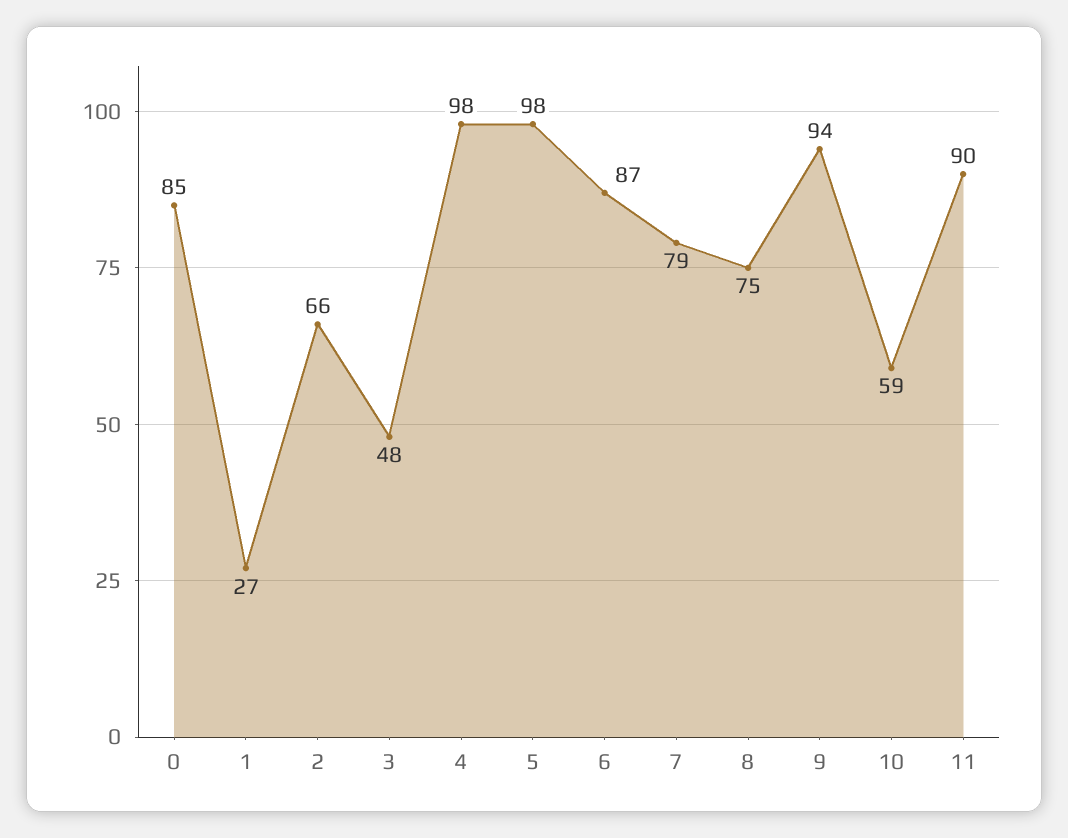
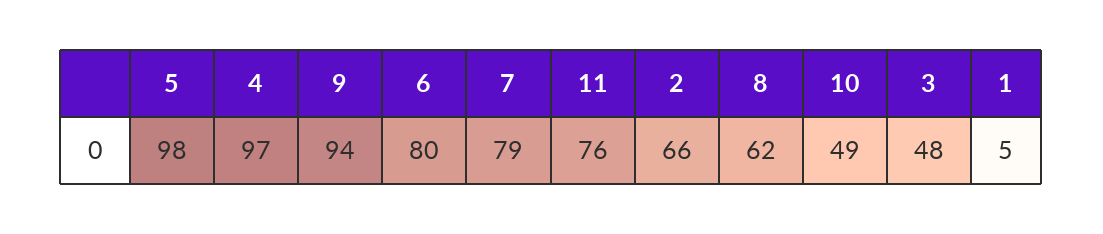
0: 85 -> none
1: 27 -> 5
4: 98 -> 97
6: 87 -> 80
8: 75 -> 62
10: 59 -> 49
11: 90 -> 76

